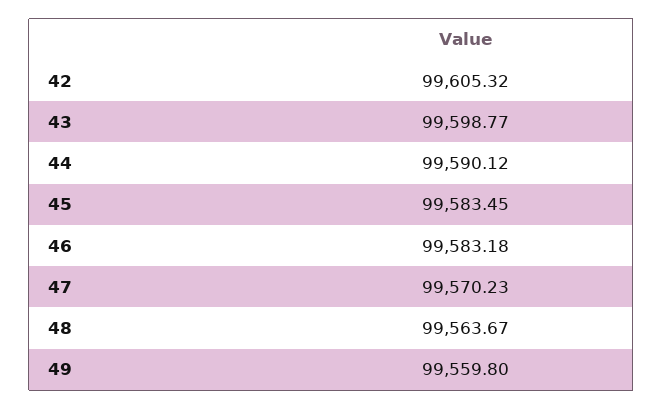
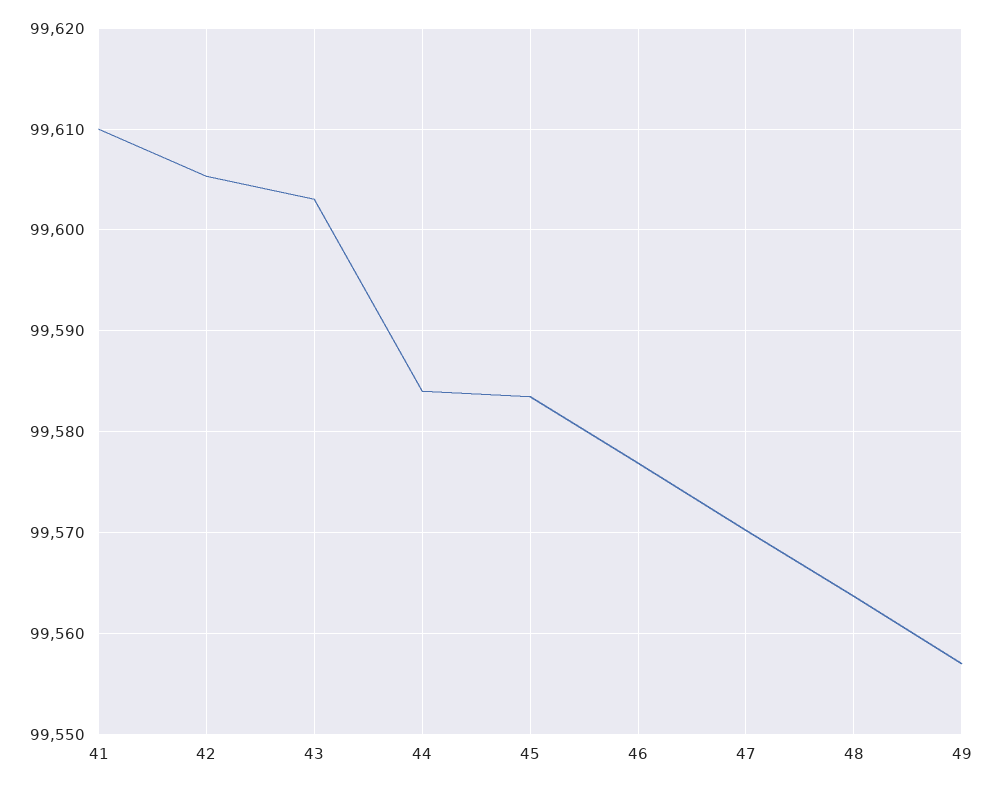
43: 99598.77 -> 99603
44: 99590.12 -> 99584
46: 99583.18 -> 99577
49: 99559.8 -> 99557
41: none -> 99610

